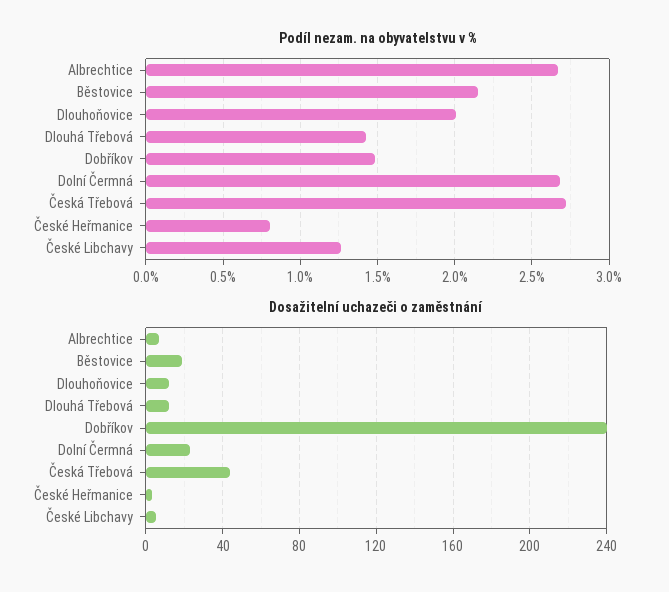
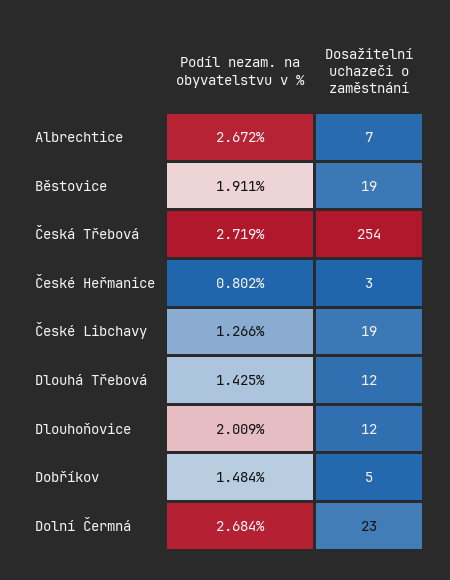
Podíl nezam. na obyvatelstvu v %, Běstovice: 2.15 -> 1.911
Dosažitelní uchazeči o zaměstnání, Dobříkov: 240 -> 5
Dosažitelní uchazeči o zaměstnání, Česká Třebová: 45 -> 254
Dosažitelní uchazeči o zaměstnání, České Libchavy: 5 -> 19

